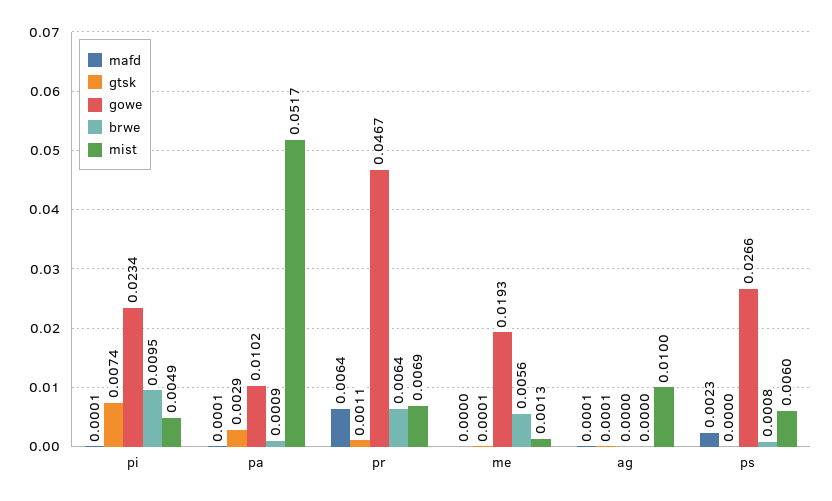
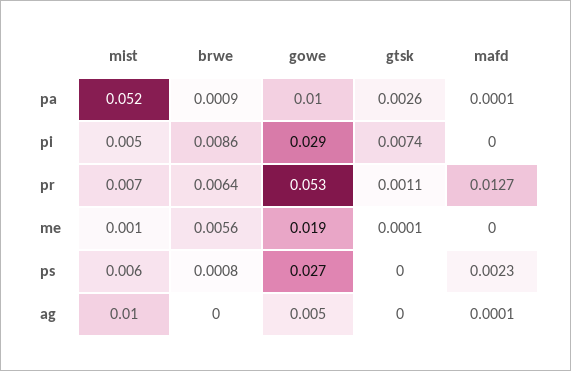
mafd, pi: 0.0001 -> 0
gowe, pi: 0.0234 -> 0.029
brwe, pi: 0.0095 -> 0.0086
gtsk, pa: 0.0029 -> 0.0026
mafd, pr: 0.0064 -> 0.0127
gowe, pr: 0.0467 -> 0.053
gtsk, ag: 0.0001 -> 0
gowe, ag: 0 -> 0.005

